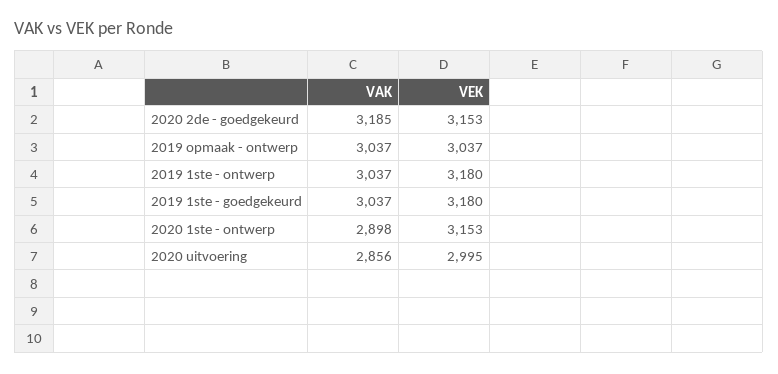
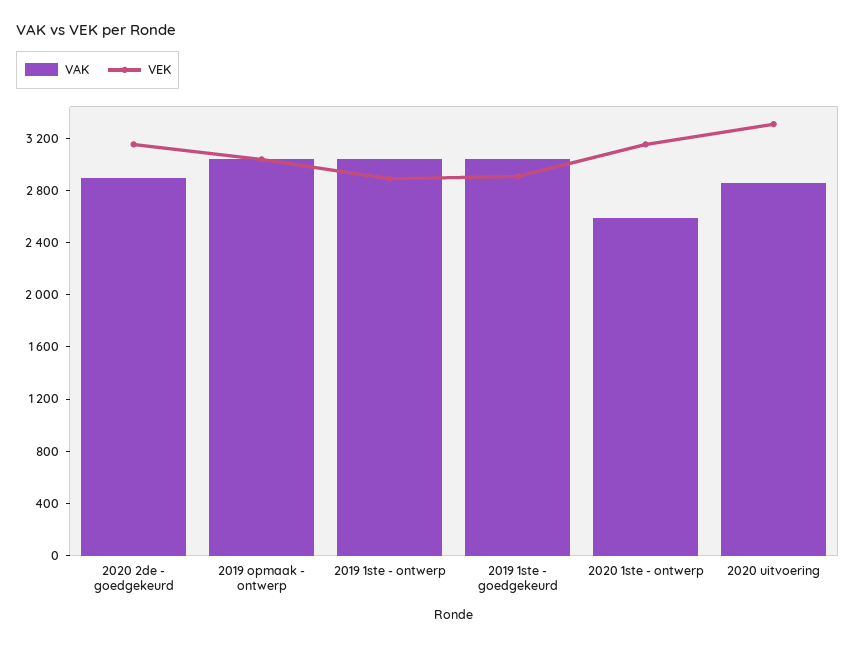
VAK, 2020 2de - goedgekeurd: 3185 -> 2900
VEK, 2019 1ste - ontwerp: 3180 -> 2900
VEK, 2019 1ste - goedgekeurd: 3180 -> 2900
VAK, 2020 1ste - ontwerp: 2898 -> 2600
VEK, 2020 uitvoering: 2995 -> 3300

